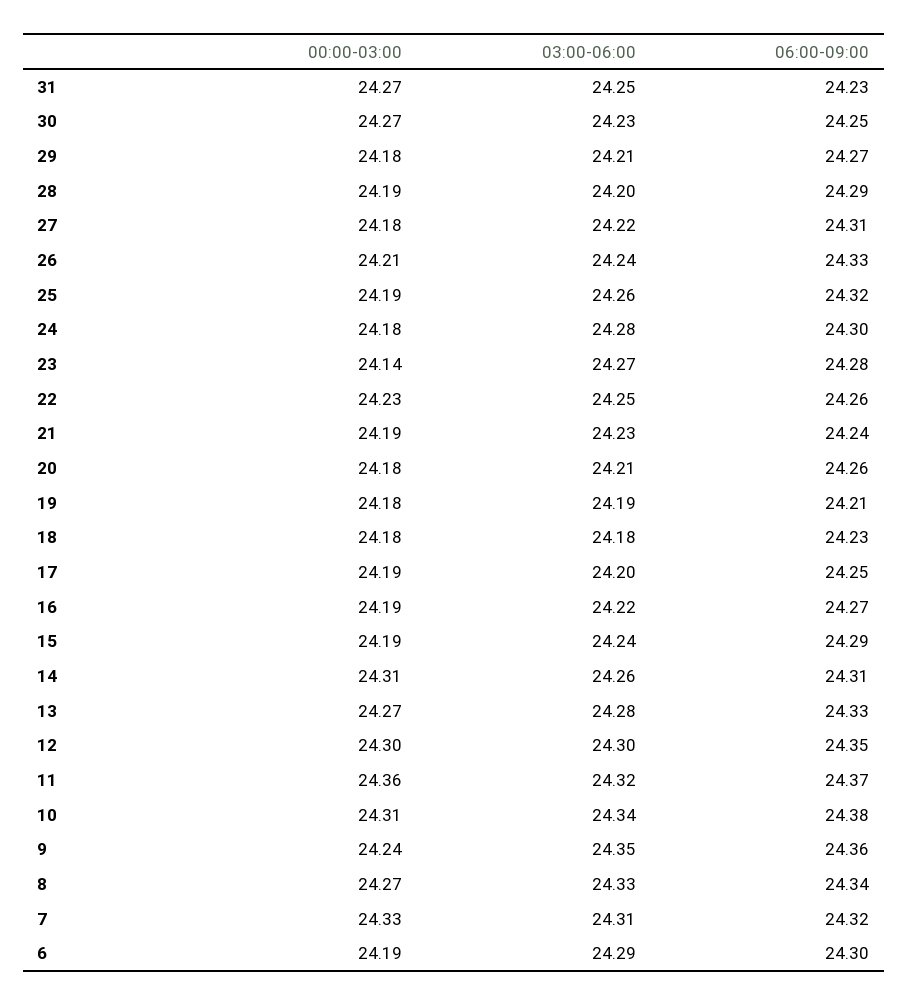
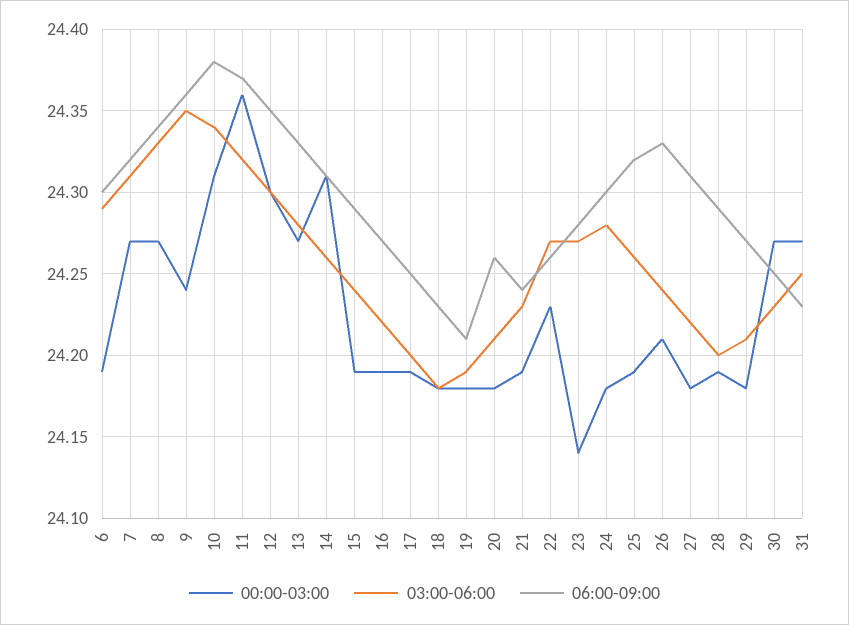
03:00-06:00, 22: 24.25 -> 24.27
00:00-03:00, 7: 24.33 -> 24.27

